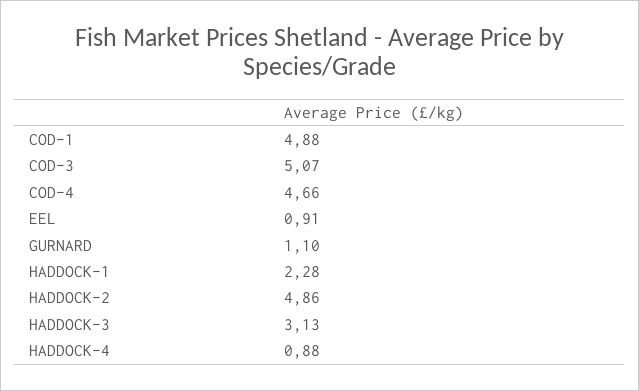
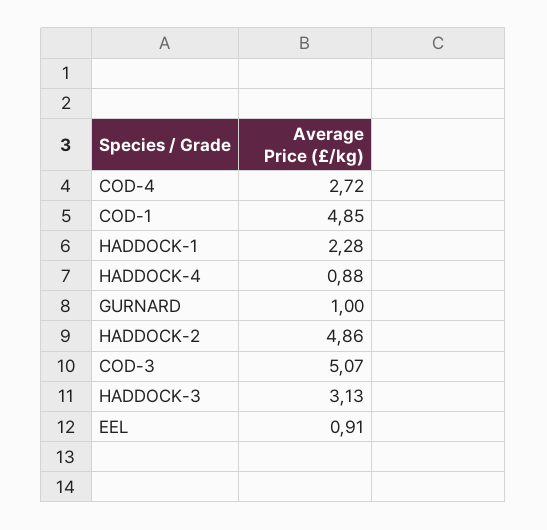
COD-1: 4.88 -> 4.85
COD-4: 4.66 -> 2.72
GURNARD: 1.1 -> 1

